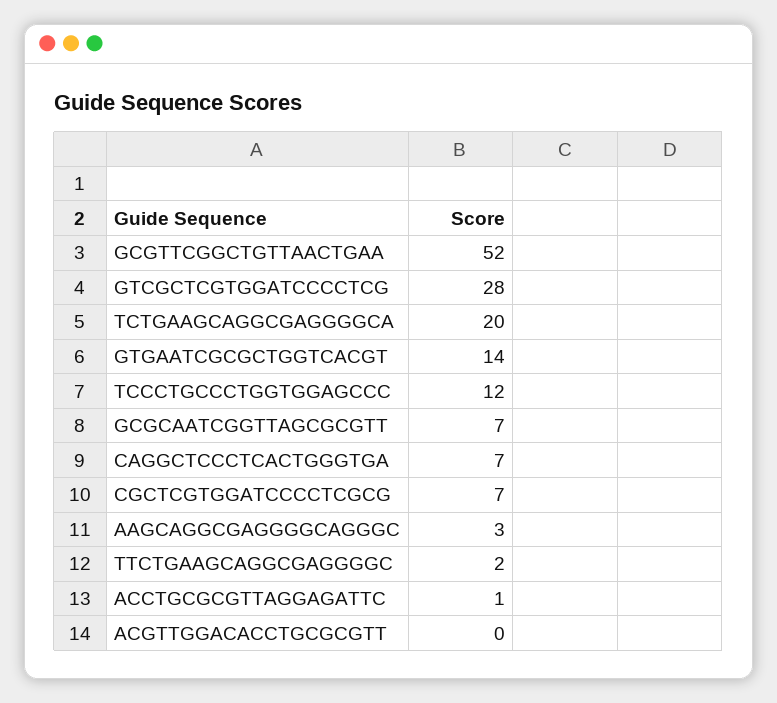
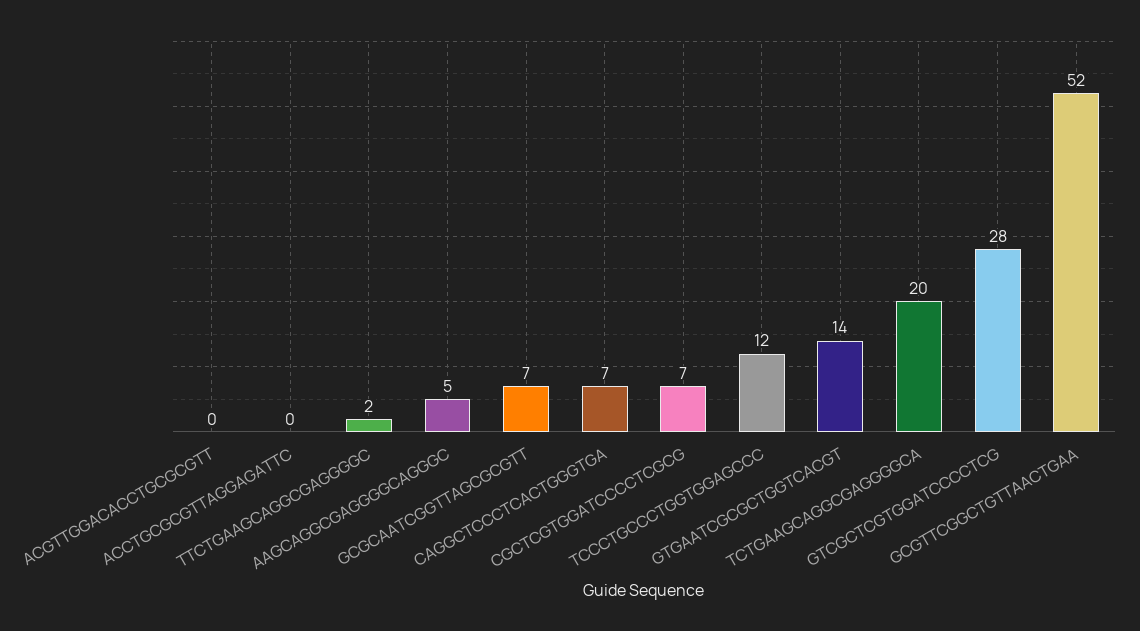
AAGCAGGCGAGGGGCAGGGC: 3 -> 5
ACCTGCGCGTTAGGAGATTC: 1 -> 0

